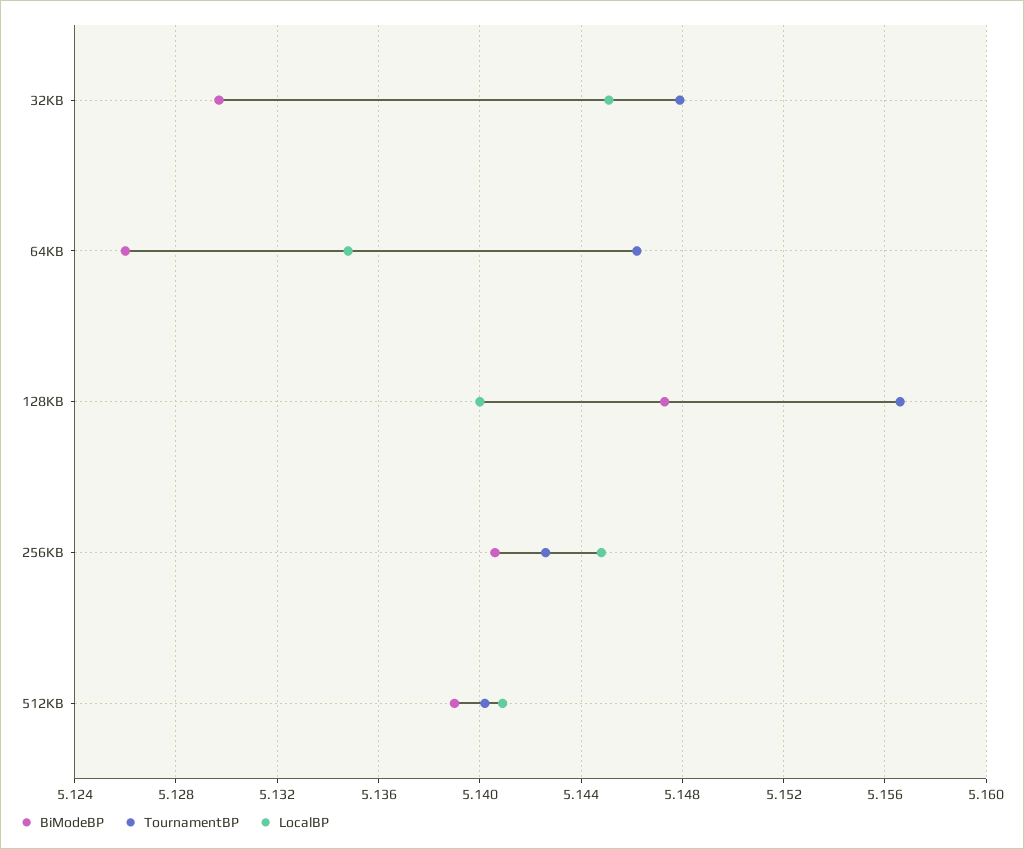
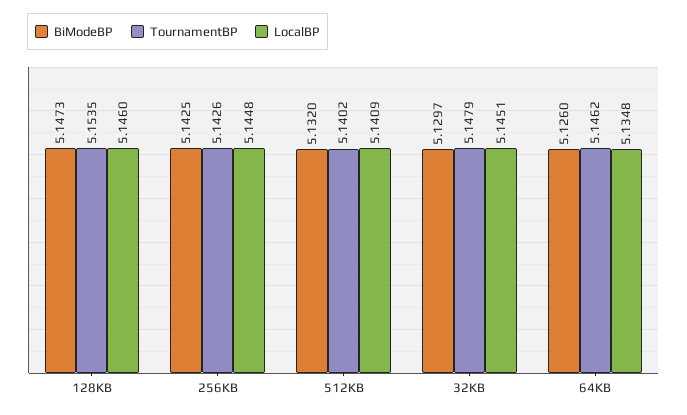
TournamentBP, 128KB: 5.1565 -> 5.1535
LocalBP, 128KB: 5.14 -> 5.146
BiModeBP, 256KB: 5.1405 -> 5.1425
BiModeBP, 512KB: 5.139 -> 5.132

